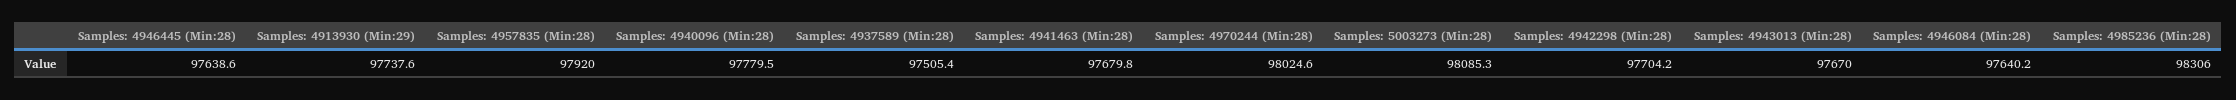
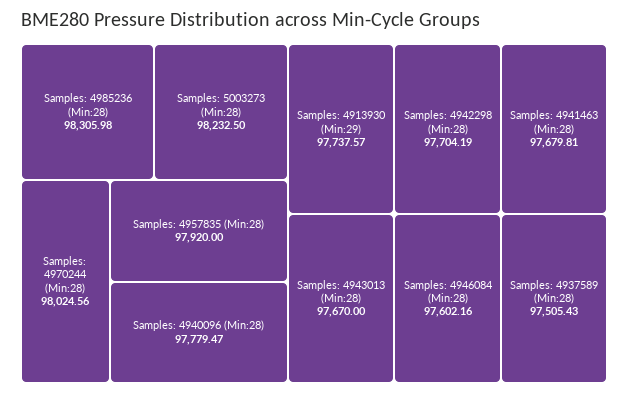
Samples: 4946445 (Min:28): 97638.6 -> none
Samples: 5003273 (Min:28): 98085.3 -> 98232.5
Samples: 4946084 (Min:28): 97640.2 -> 97602.16

